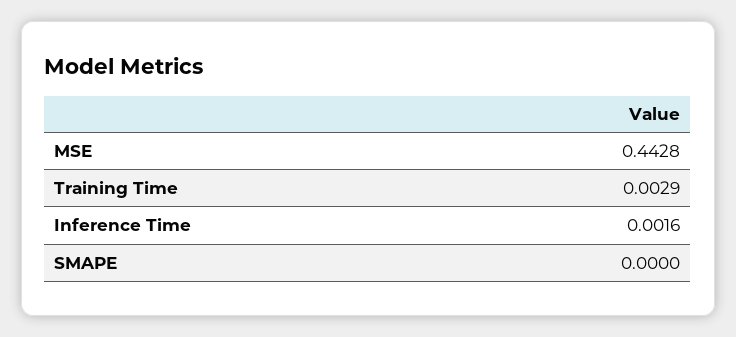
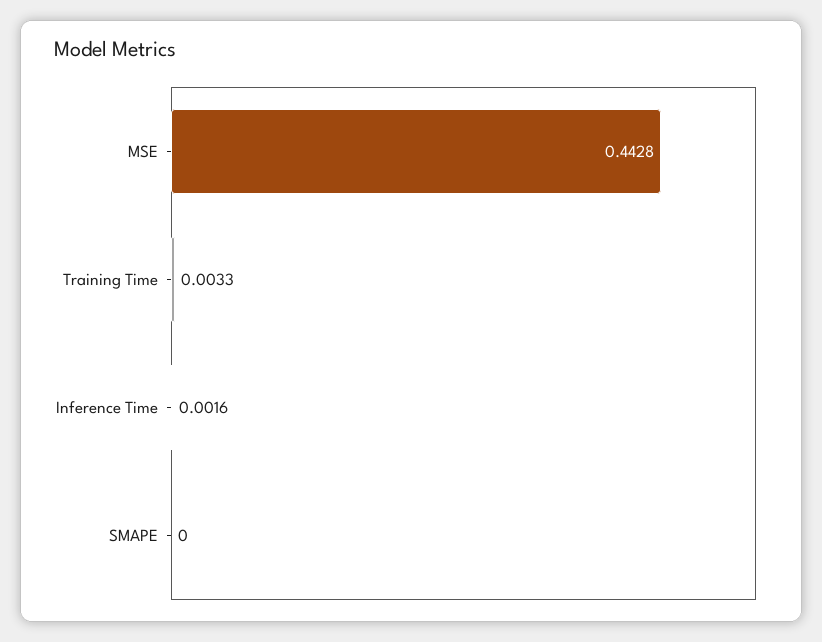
Training Time: 0.0029 -> 0.0033

